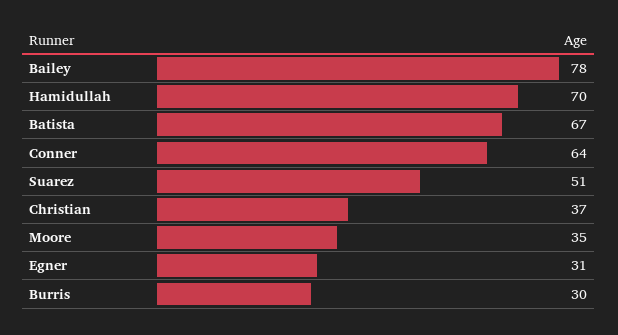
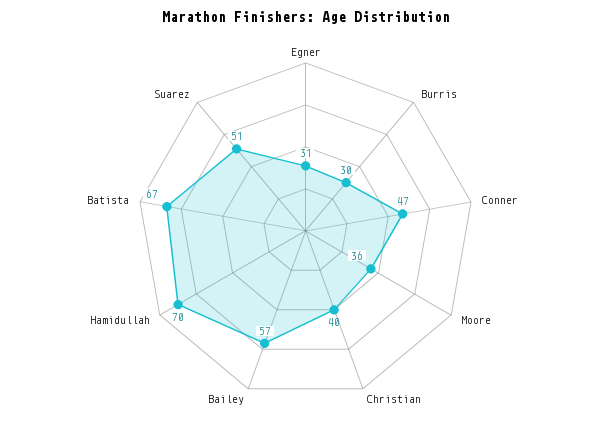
Bailey: 78 -> 57
Conner: 64 -> 47
Christian: 37 -> 40
Moore: 35 -> 36

